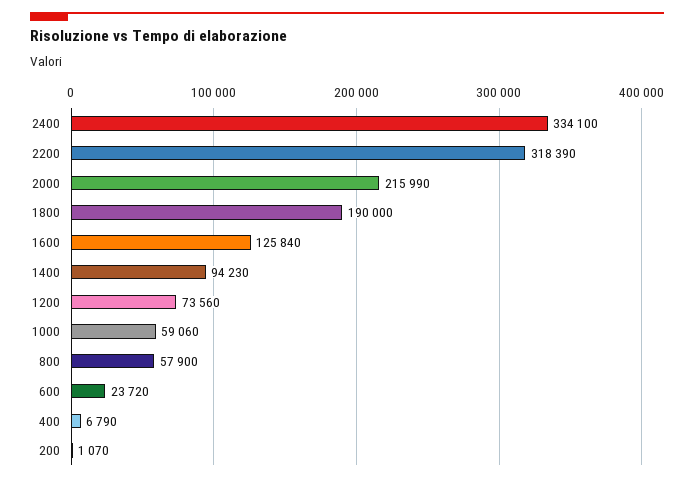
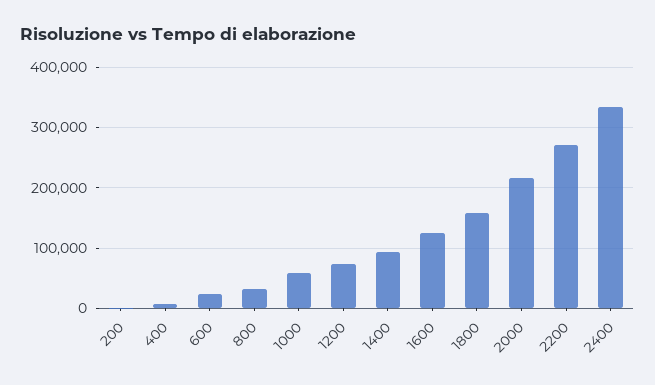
2200: 318390 -> 270000
1800: 190000 -> 160000
800: 57900 -> 30000

